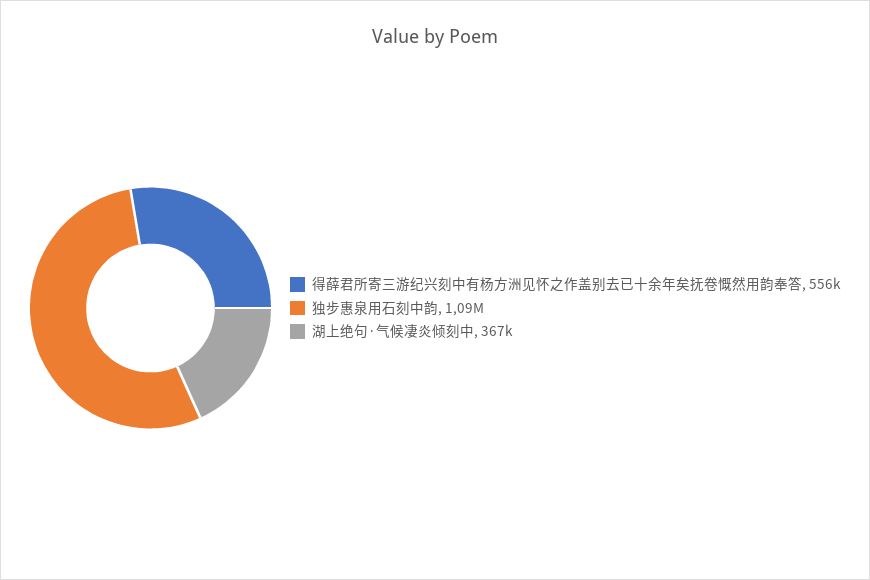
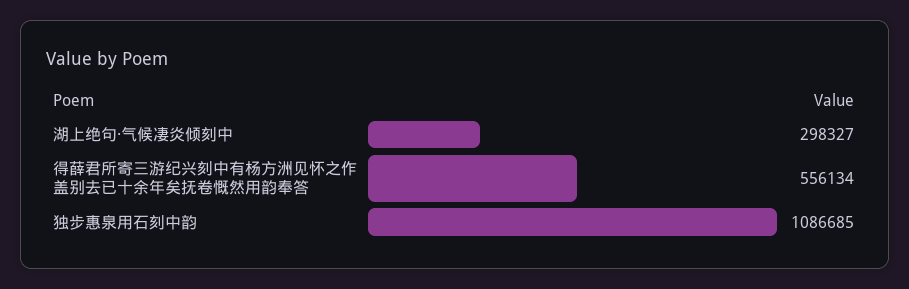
湖上绝句·气候凄炎倾刻中: 367000 -> 298327

